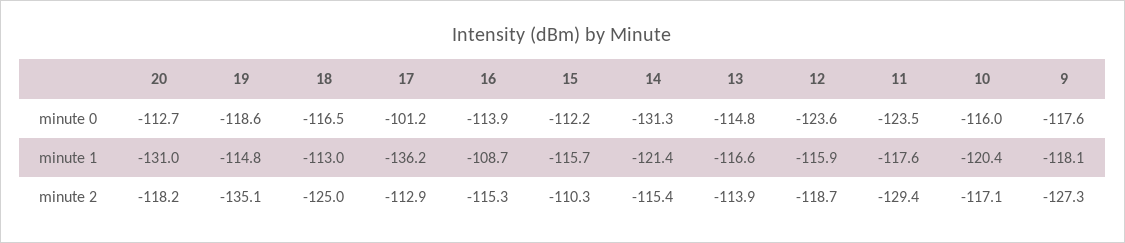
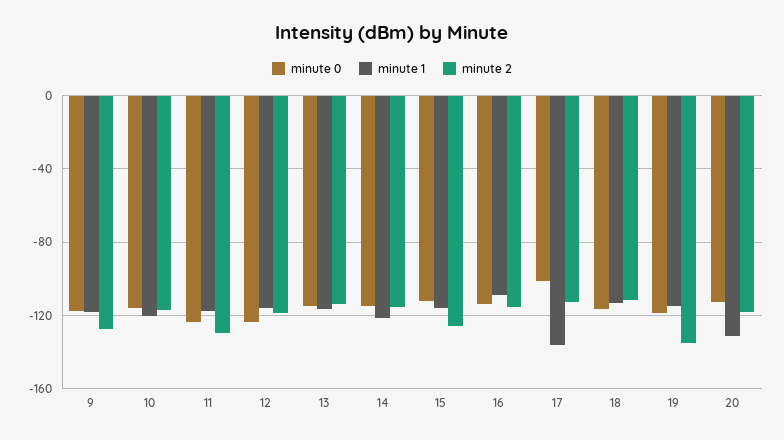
minute 0, 14: -131.3 -> -115
minute 2, 18: -125 -> -110
minute 2, 15: -110.3 -> -125

